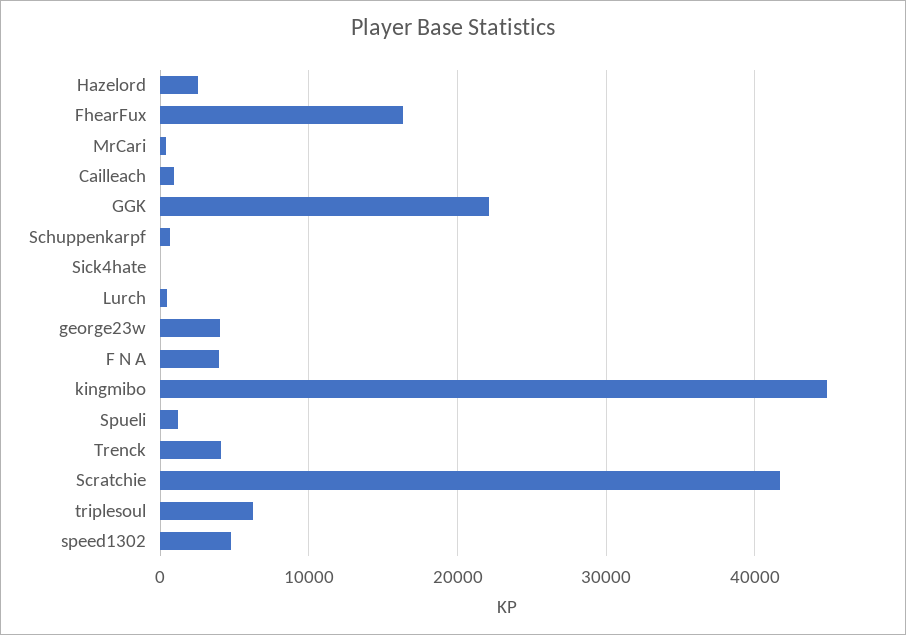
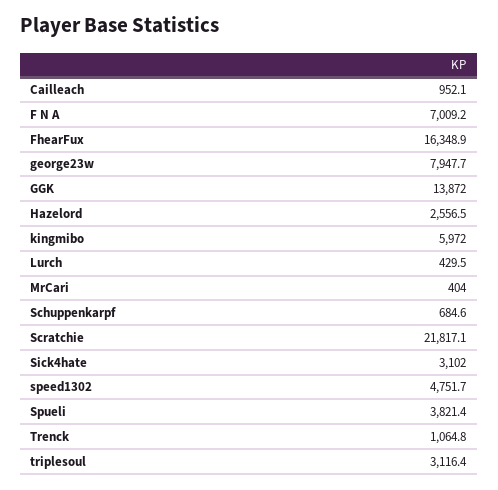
GGK: 22000 -> 13872
Sick4hate: 0 -> 3102
george23w: 4000 -> 7947.7
F N A: 4000 -> 7009.2
kingmibo: 45000 -> 5972
Spueli: 1000 -> 3821.4
Trenck: 4000 -> 1064.8
Scratchie: 42000 -> 21817.1
triplesoul: 6000 -> 3116.4

